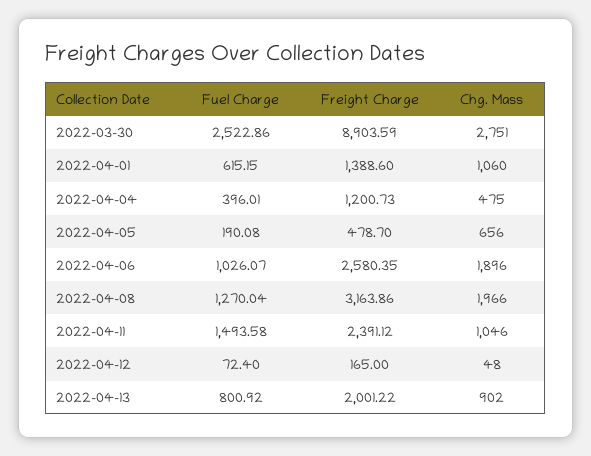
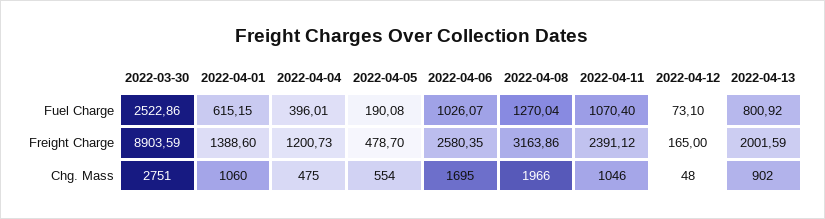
Chg. Mass, 2022-04-05: 656 -> 554
Chg. Mass, 2022-04-06: 1896 -> 1695
Fuel Charge, 2022-04-11: 1493.58 -> 1070.4
Fuel Charge, 2022-04-12: 72.4 -> 73.1
Freight Charge, 2022-04-13: 2001.22 -> 2001.59

